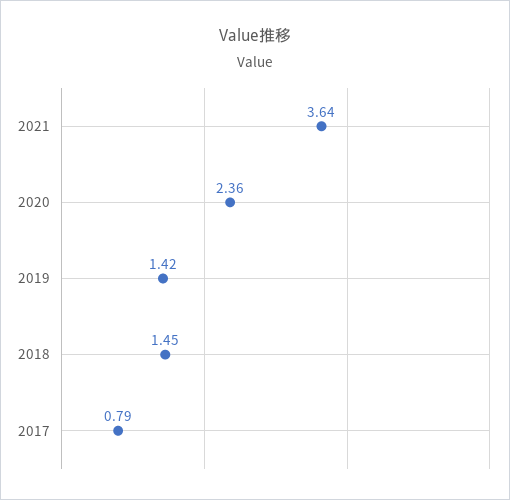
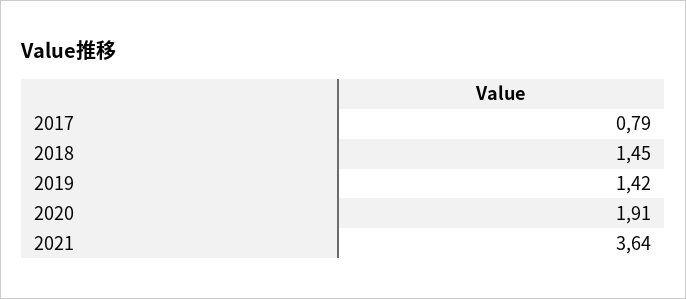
2020: 2.36 -> 1.91

